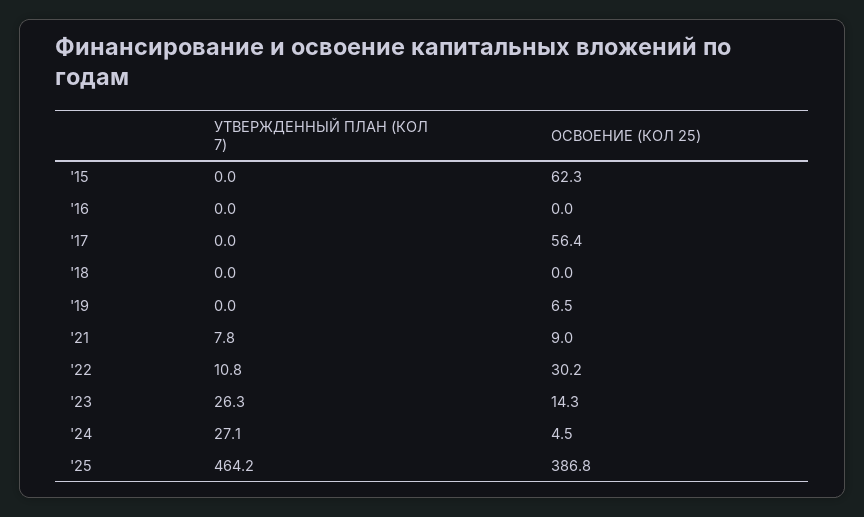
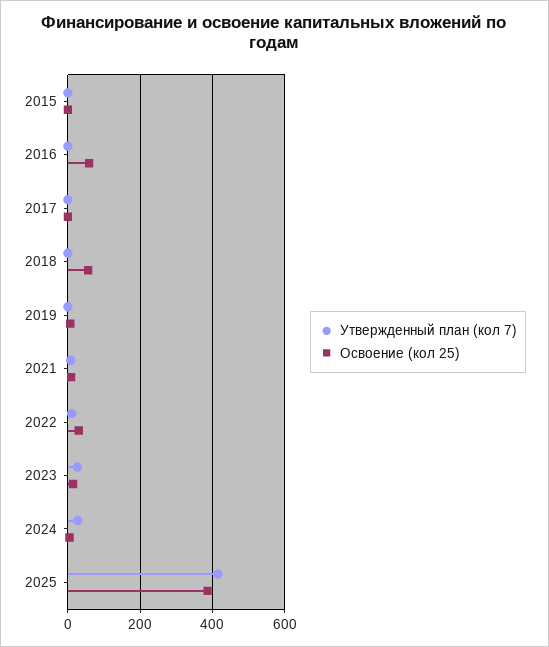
ОСВОЕНИЕ (КОЛ 25), '15: 62.3 -> 0
ОСВОЕНИЕ (КОЛ 25), '16: 0 -> 60
ОСВОЕНИЕ (КОЛ 25), '17: 56.4 -> 0
ОСВОЕНИЕ (КОЛ 25), '18: 0 -> 60
УТВЕРЖДЕННЫЙ ПЛАН (КОЛ 7), '25: 464.2 -> 420

